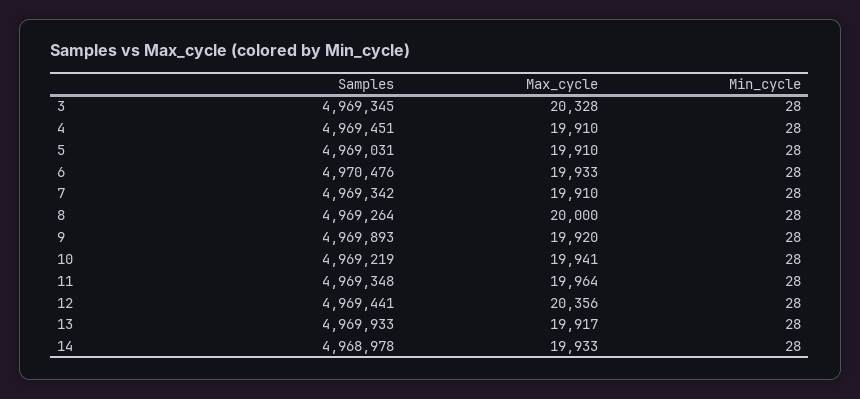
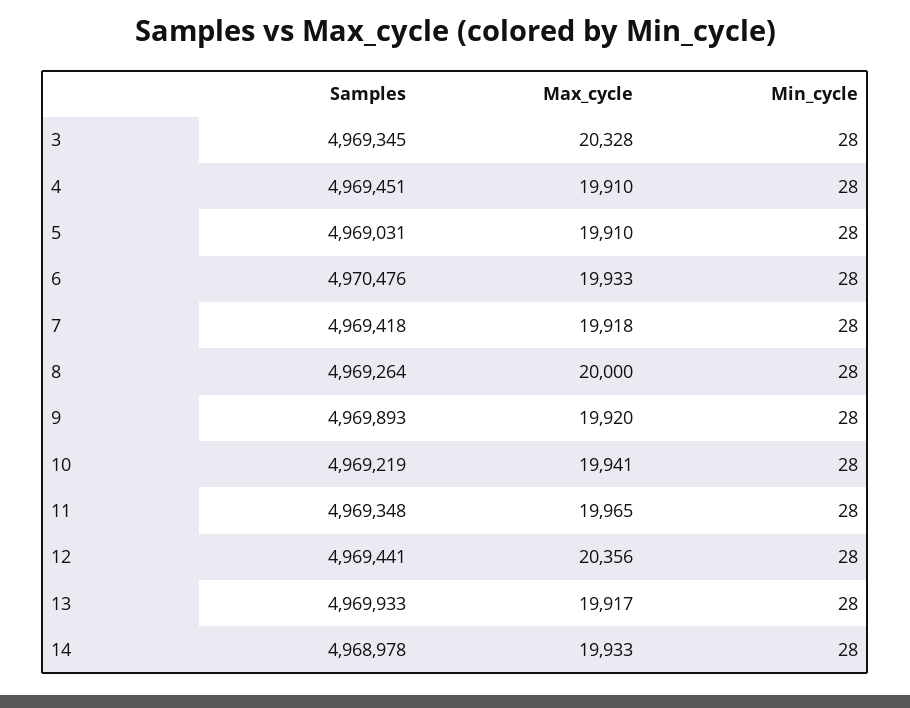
Samples, 7: 4969342 -> 4969418
Max_cycle, 7: 19910 -> 19918
Max_cycle, 11: 19964 -> 19965

